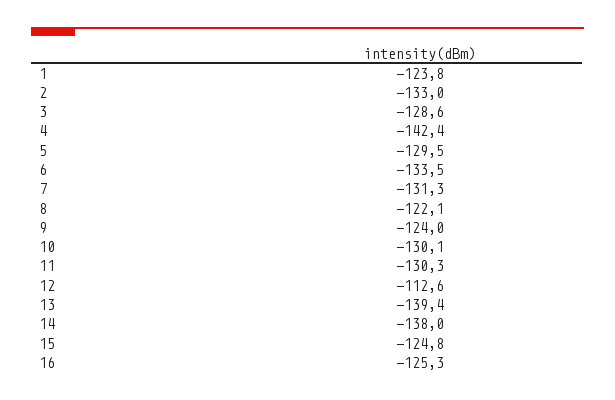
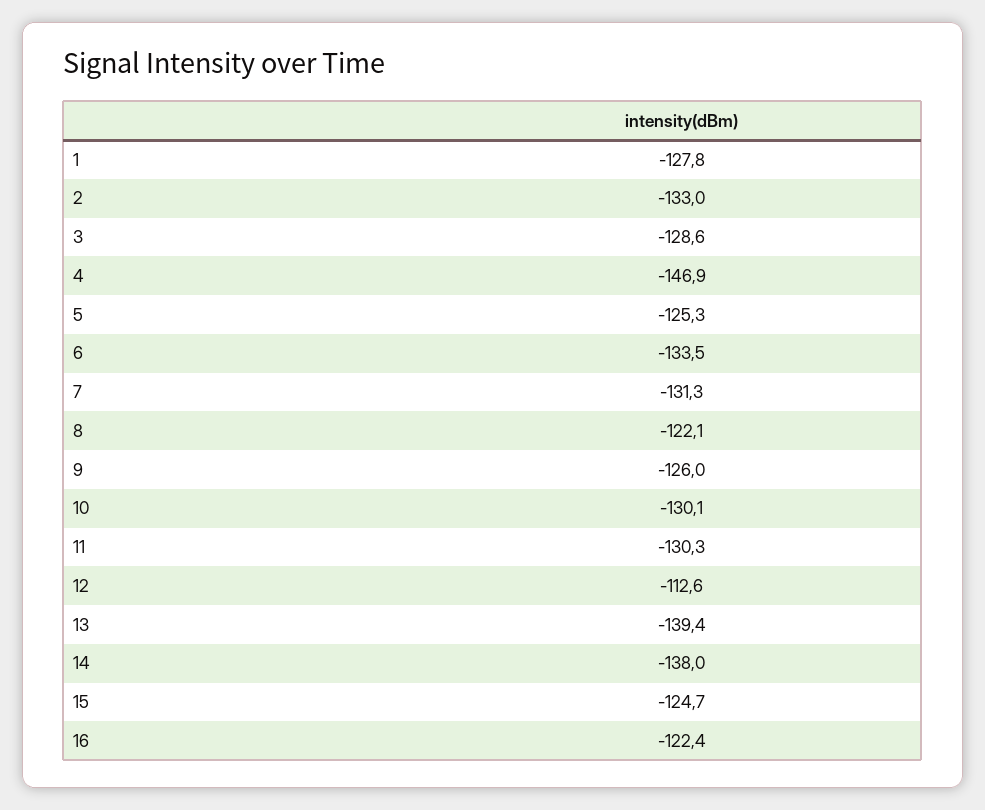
1: -123.8 -> -127.8
4: -142.4 -> -146.9
5: -129.5 -> -125.3
9: -124 -> -126
15: -124.8 -> -124.7
16: -125.3 -> -122.4

